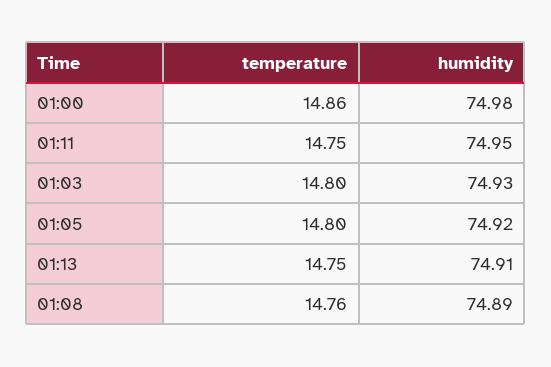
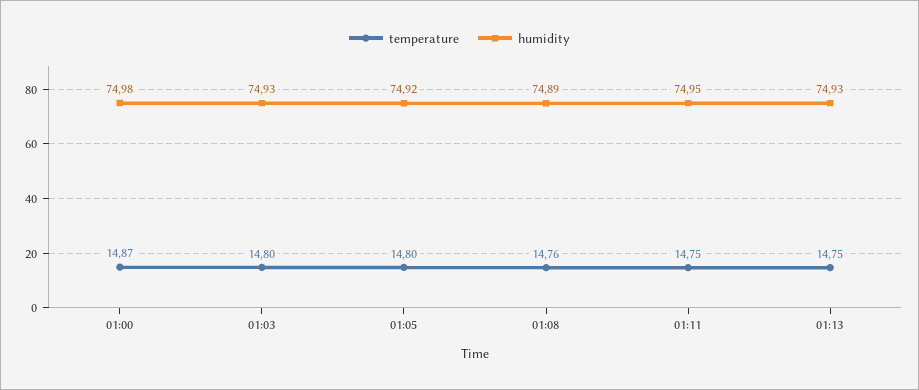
temperature, 01:00: 14.86 -> 14.87
humidity, 01:13: 74.91 -> 74.93

